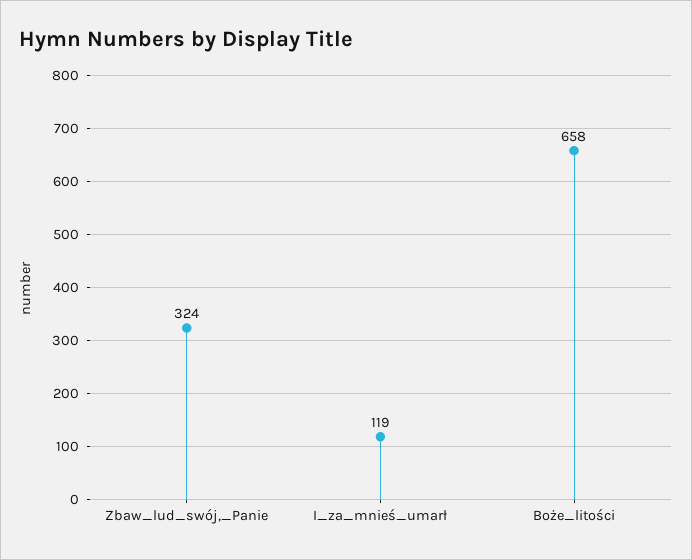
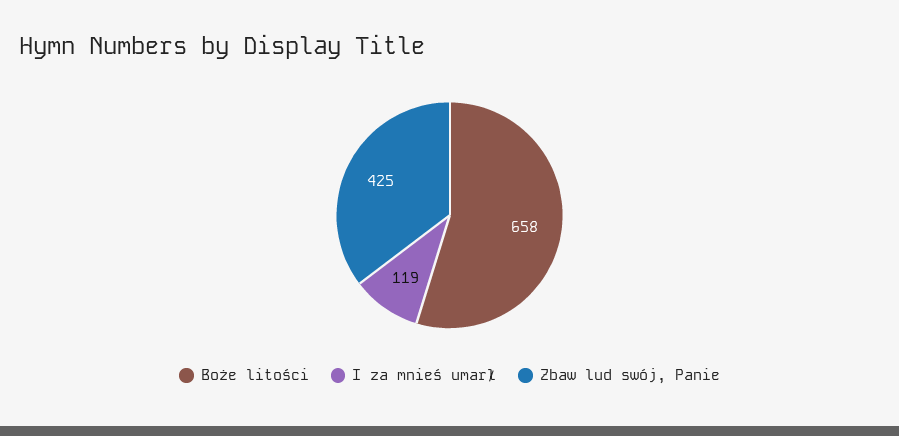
Zbaw_lud_swój,_Panie: 324 -> 425

